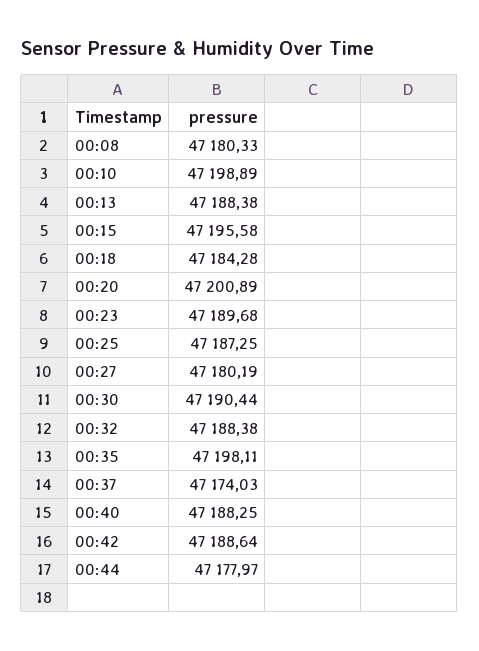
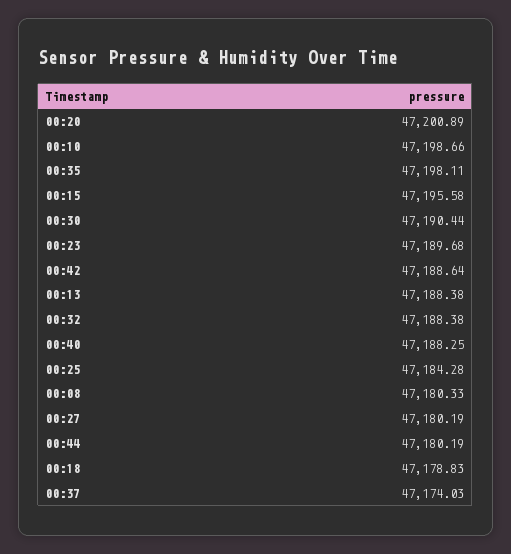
00:10: 47198.89 -> 47198.66
00:18: 47184.28 -> 47178.83
00:25: 47187.25 -> 47184.28
00:44: 47177.97 -> 47180.19

